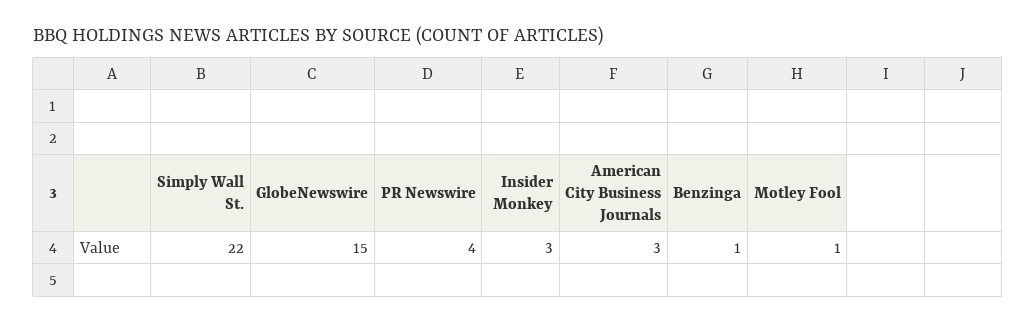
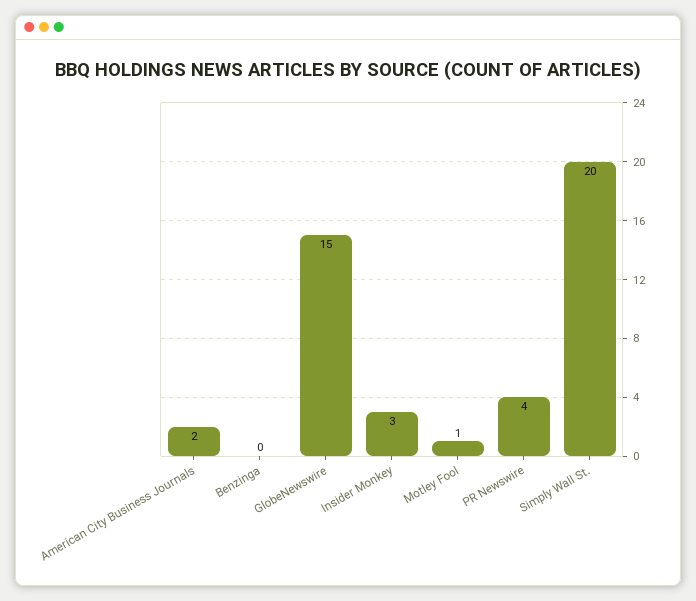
Simply Wall St.: 22 -> 20
American City Business Journals: 3 -> 2
Benzinga: 1 -> 0

